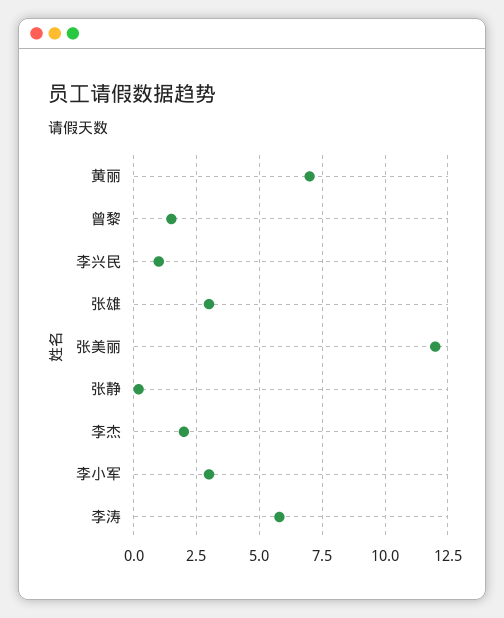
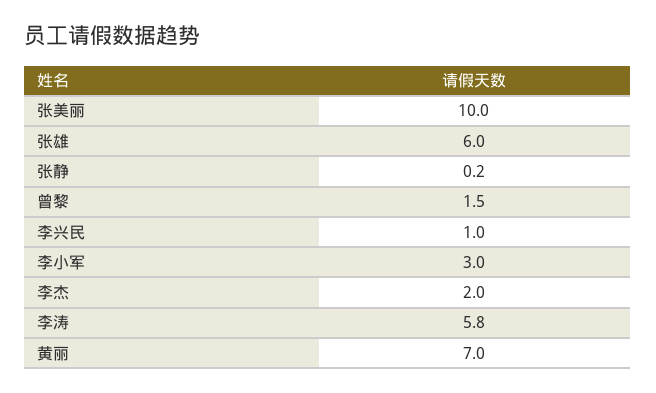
张雄: 3 -> 6
张美丽: 12 -> 10

